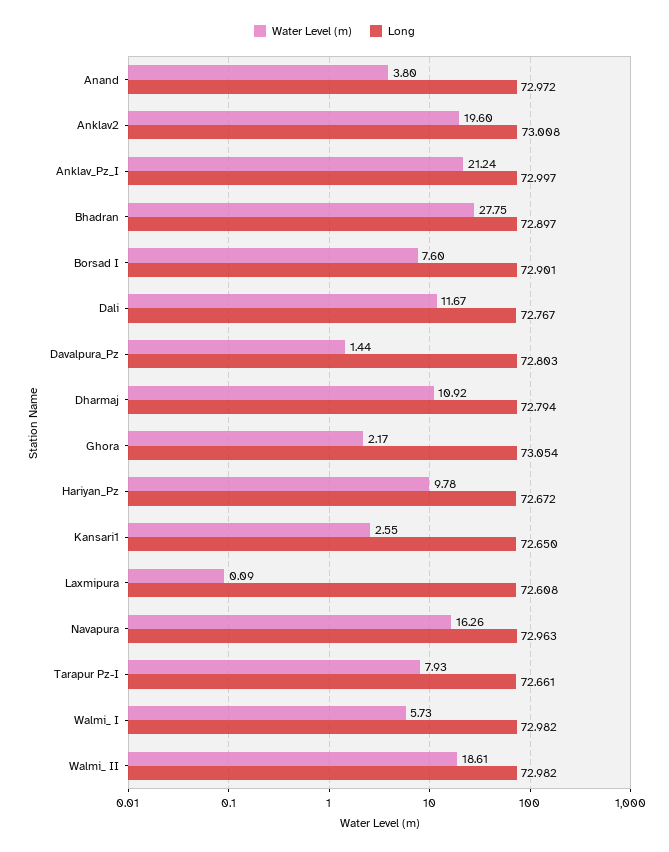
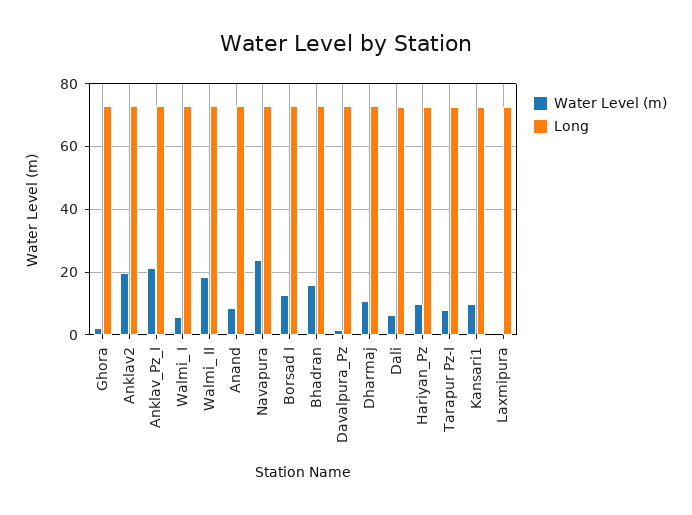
Water Level (m), Anand: 3.8 -> 8
Water Level (m), Bhadran: 27.75 -> 16
Water Level (m), Borsad I: 7.6 -> 12
Water Level (m), Dali: 11.67 -> 6
Water Level (m), Kansari1: 2.55 -> 10
Water Level (m), Navapura: 16.26 -> 24

